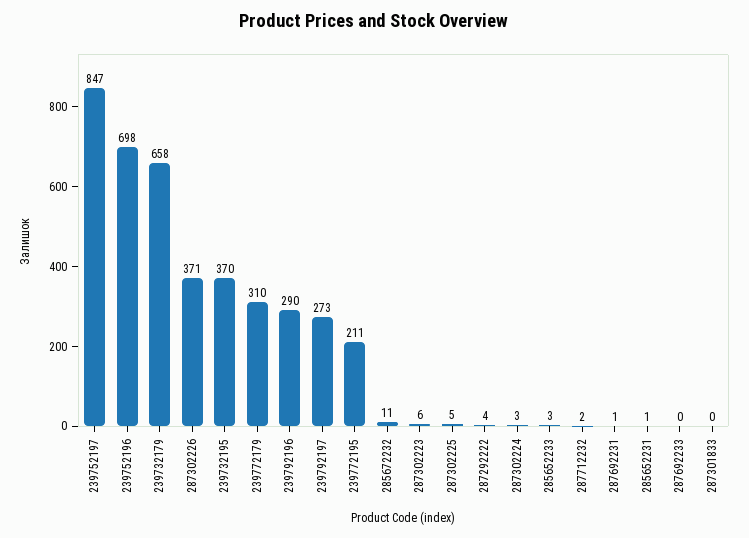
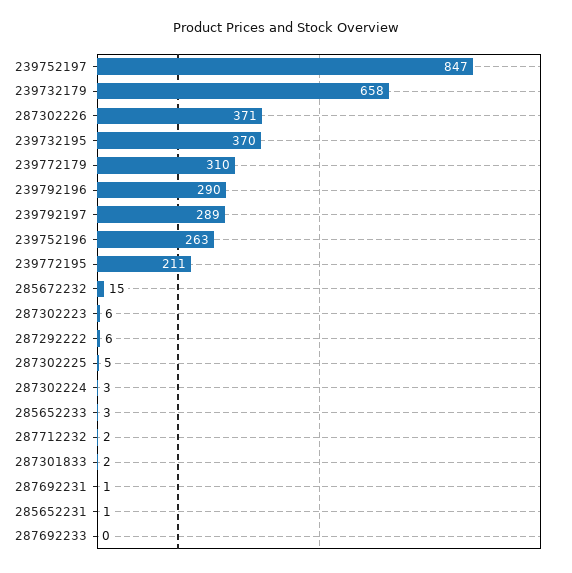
239752196: 698 -> 263
239792197: 273 -> 289
285672232: 11 -> 15
287292222: 4 -> 6
287301833: 0 -> 2

